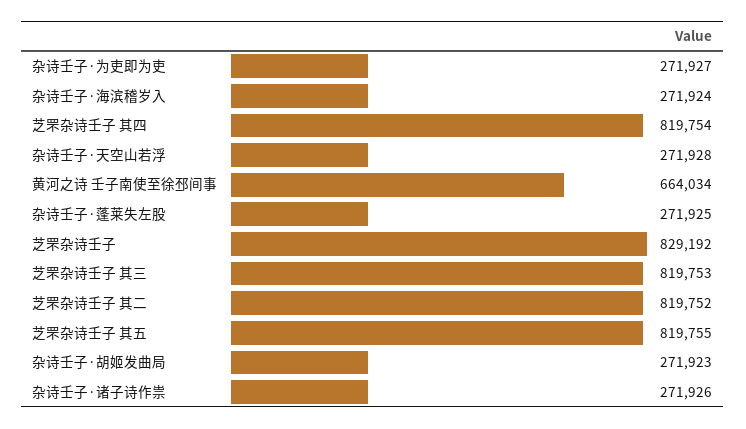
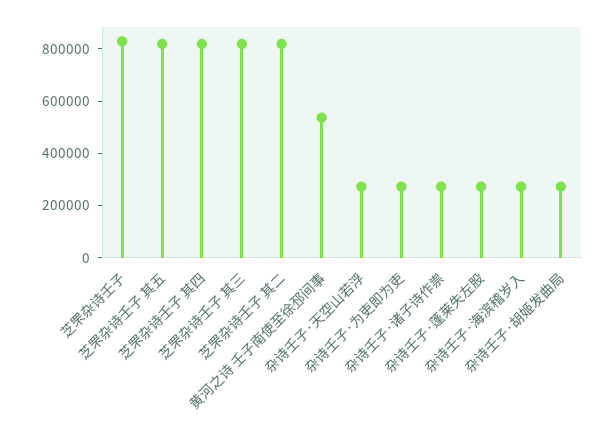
黄河之诗 壬子南使至徐邳间事: 664034 -> 550000

